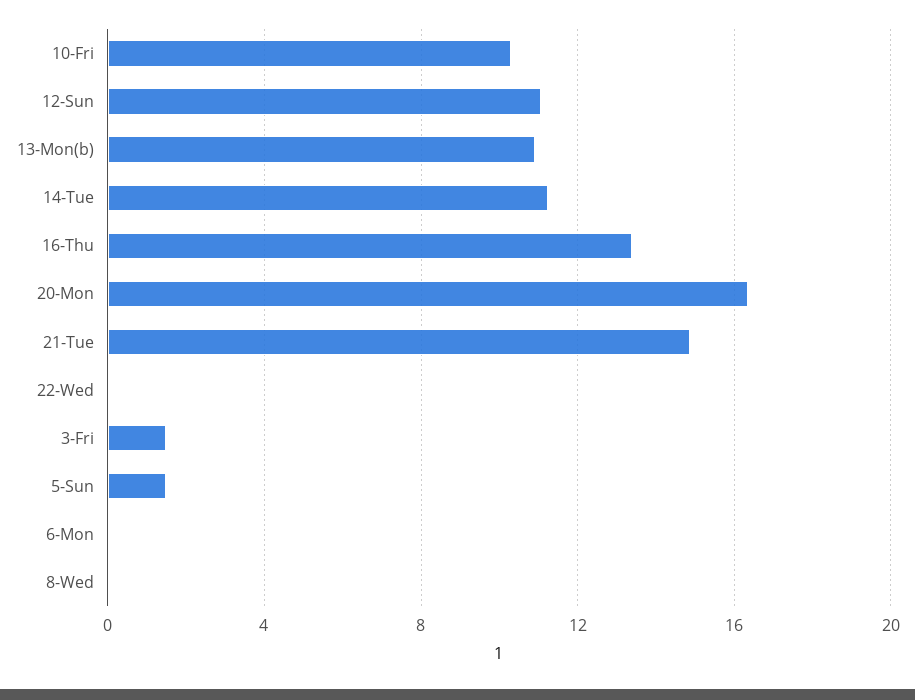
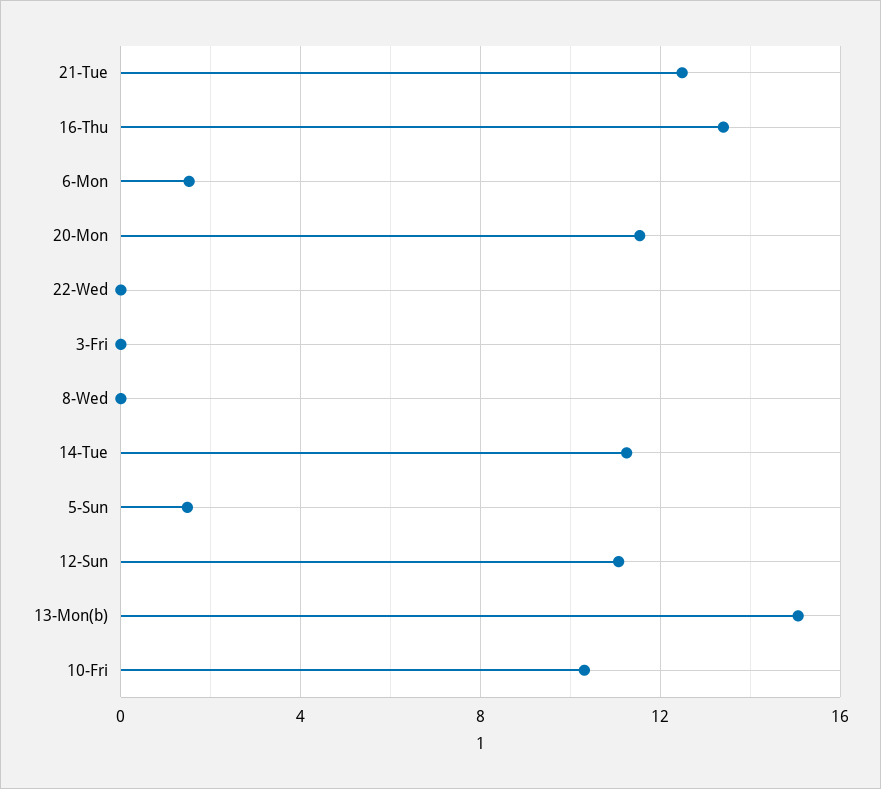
13-Mon(b): 11 -> 15
20-Mon: 16.5 -> 11.5
21-Tue: 15 -> 12.5
3-Fri: 1.5 -> 0
6-Mon: 0 -> 1.5

